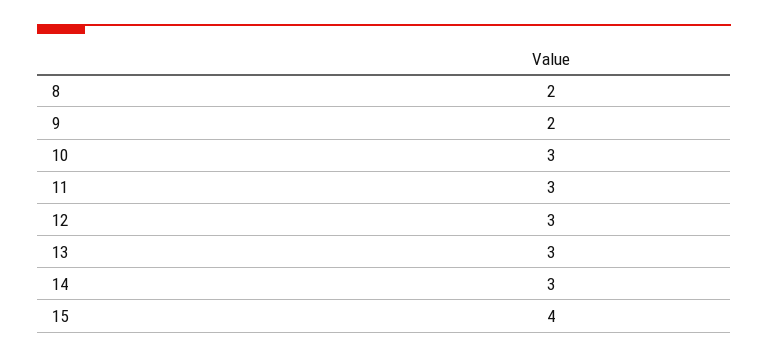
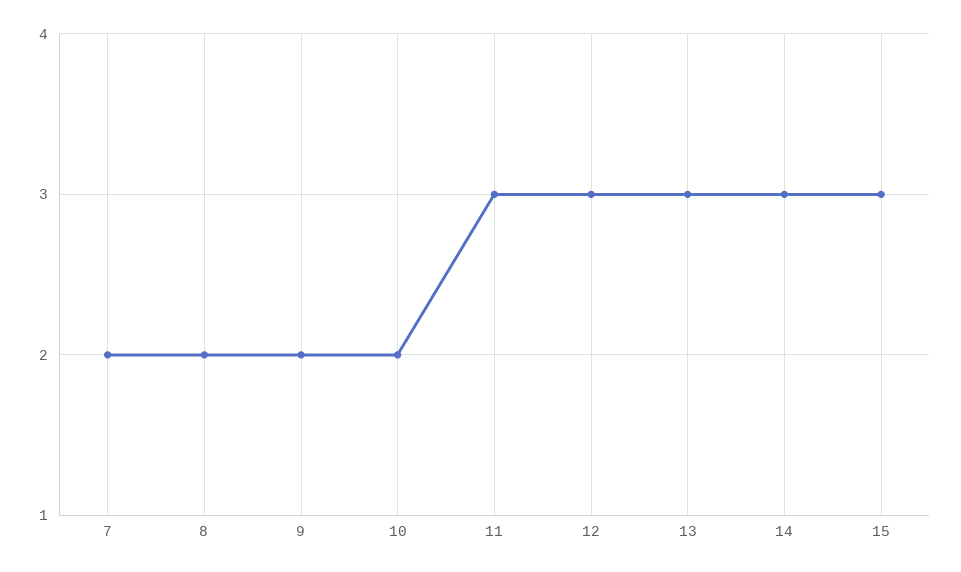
10: 3 -> 2
15: 4 -> 3
7: none -> 2

